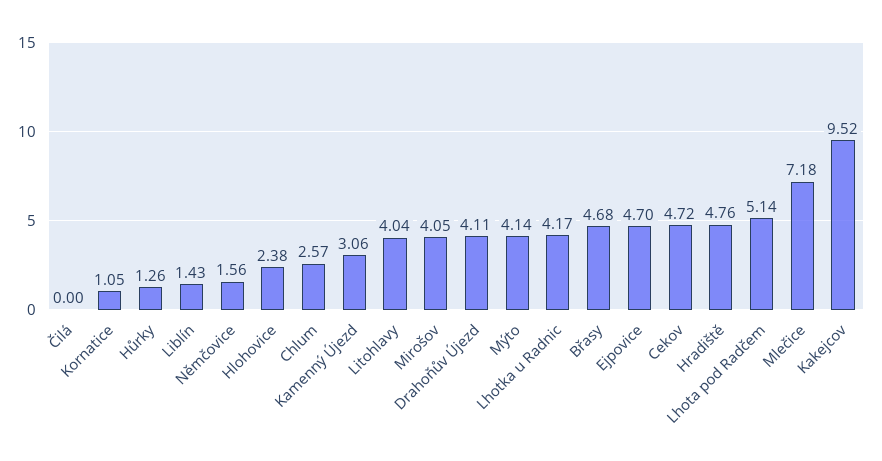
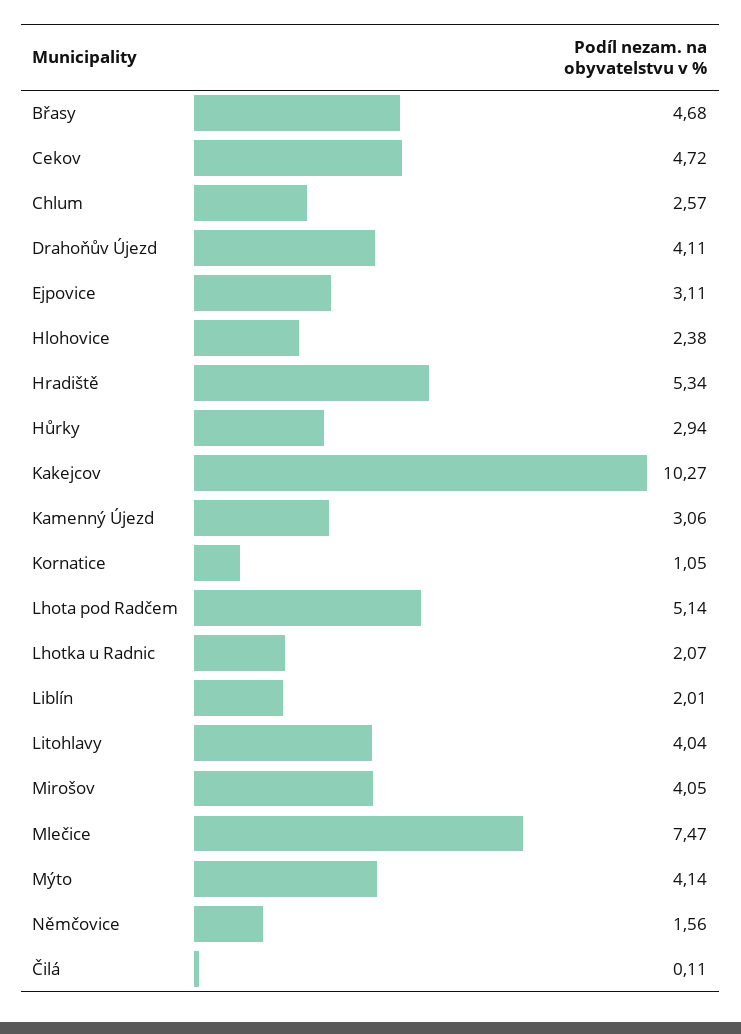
Čilá: 0 -> 0.11
Hůrky: 1.26 -> 2.94
Liblín: 1.43 -> 2.01
Lhotka u Radnic: 4.17 -> 2.07
Ejpovice: 4.7 -> 3.11
Hradiště: 4.76 -> 5.34
Mlečice: 7.18 -> 7.47
Kakejcov: 9.52 -> 10.27

